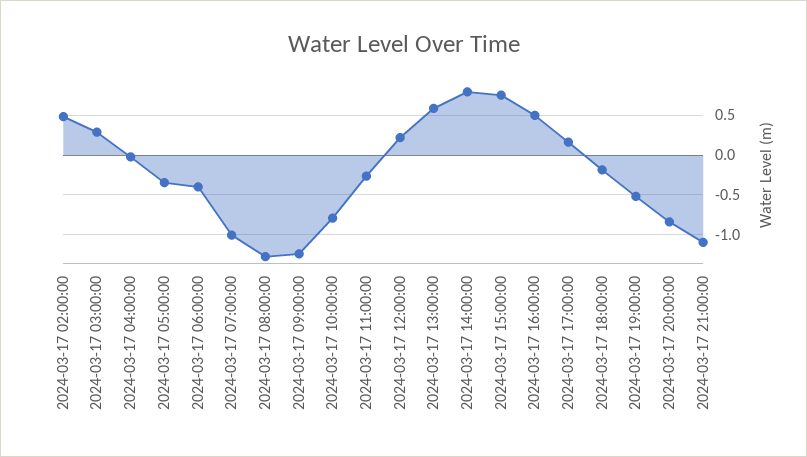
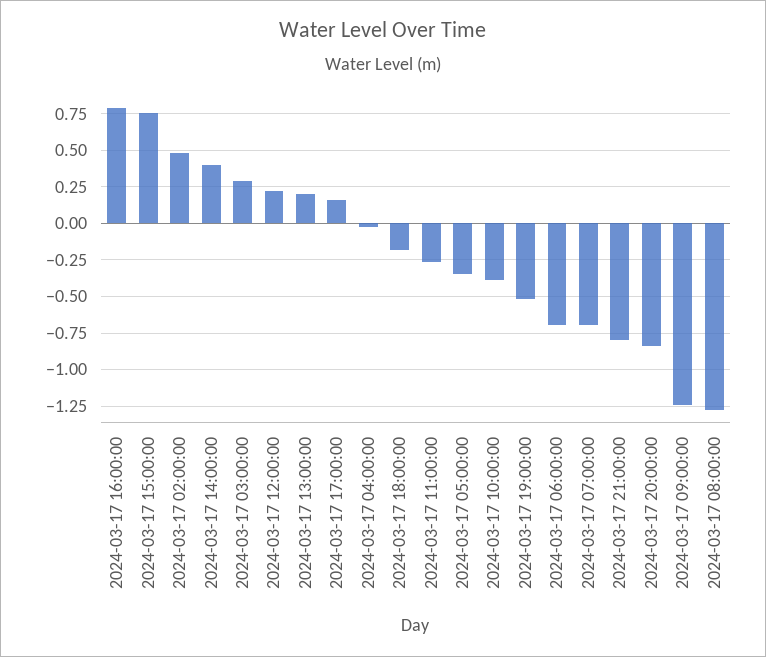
2024-03-17 06:00:00: -0.4 -> -0.7
2024-03-17 07:00:00: -1 -> -0.7
2024-03-17 10:00:00: -0.8 -> -0.4
2024-03-17 13:00:00: 0.6 -> 0.2
2024-03-17 14:00:00: 0.8 -> 0.4
2024-03-17 16:00:00: 0.5 -> 0.8
2024-03-17 21:00:00: -1.1 -> -0.8

